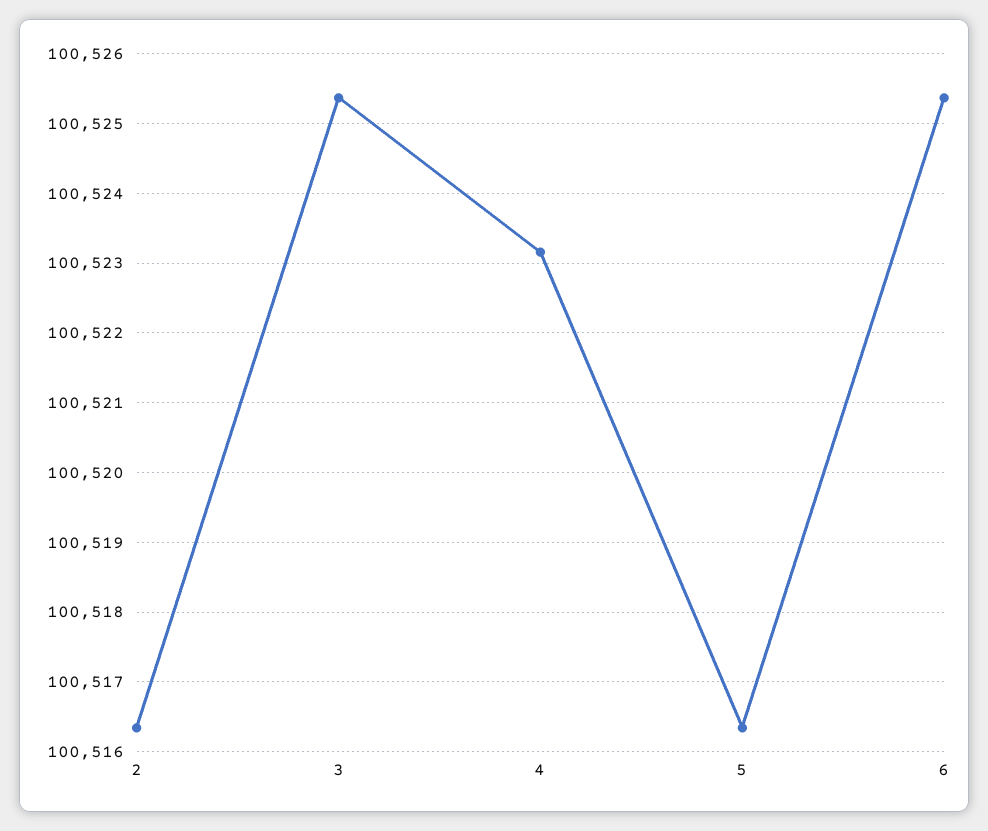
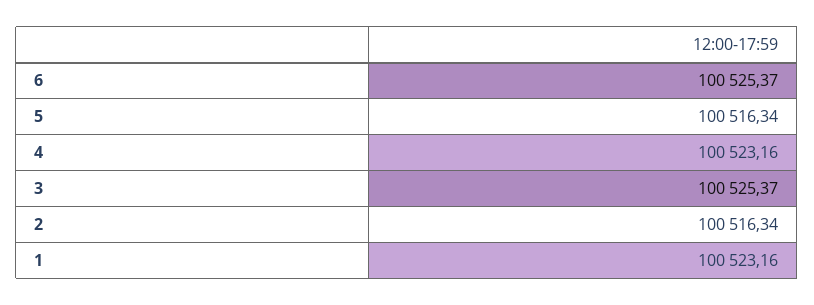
1: none -> 100523.16

